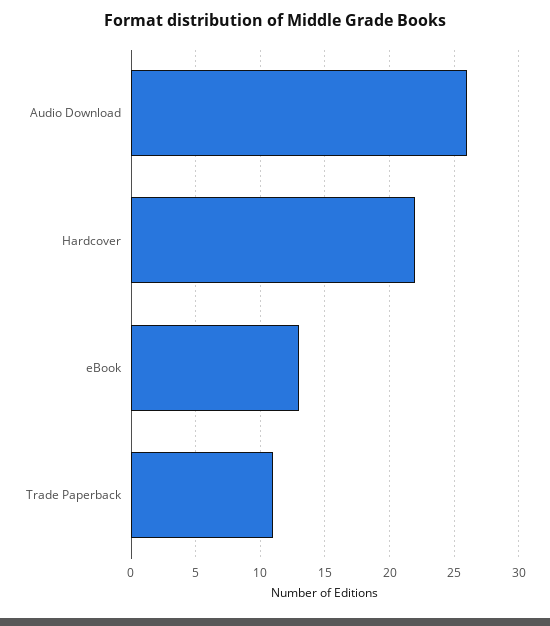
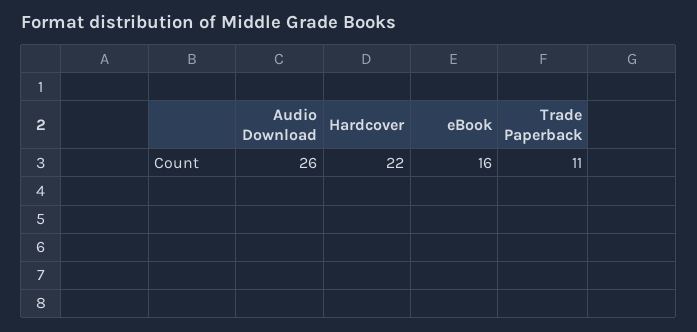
eBook: 13 -> 16

